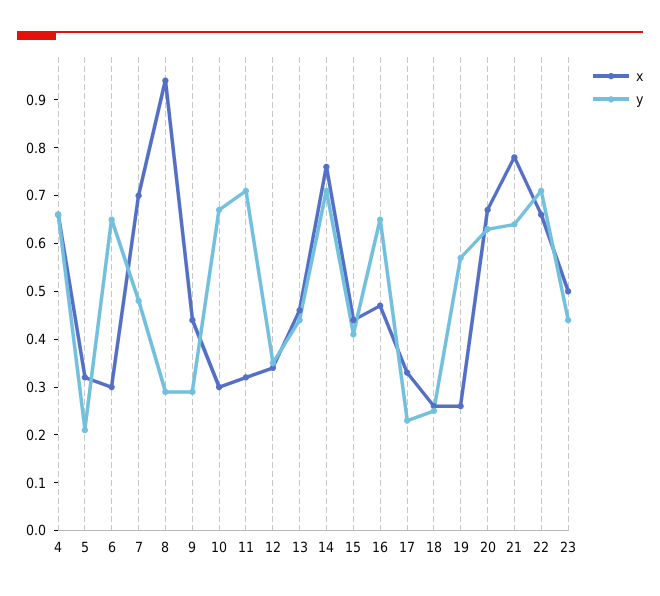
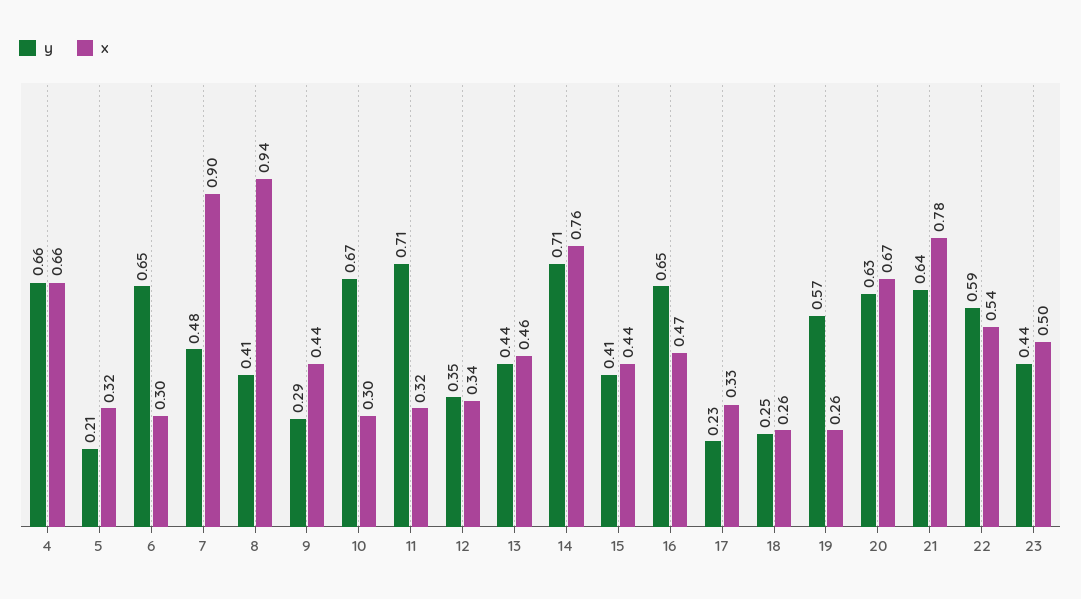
x, 7: 0.7 -> 0.9
y, 8: 0.3 -> 0.41
x, 22: 0.65 -> 0.54
y, 22: 0.7 -> 0.59

